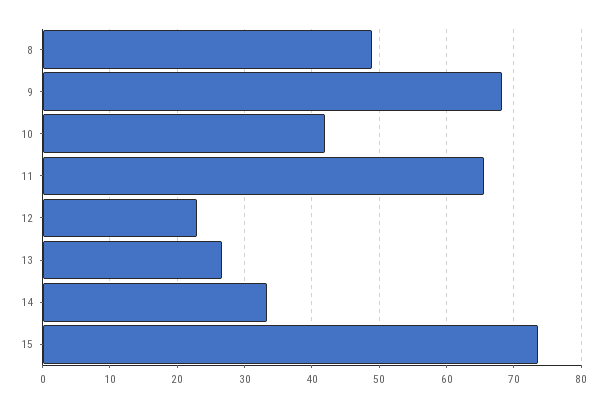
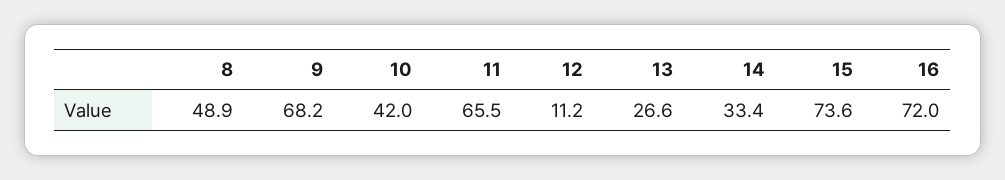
12: 23 -> 11.2
16: none -> 72

